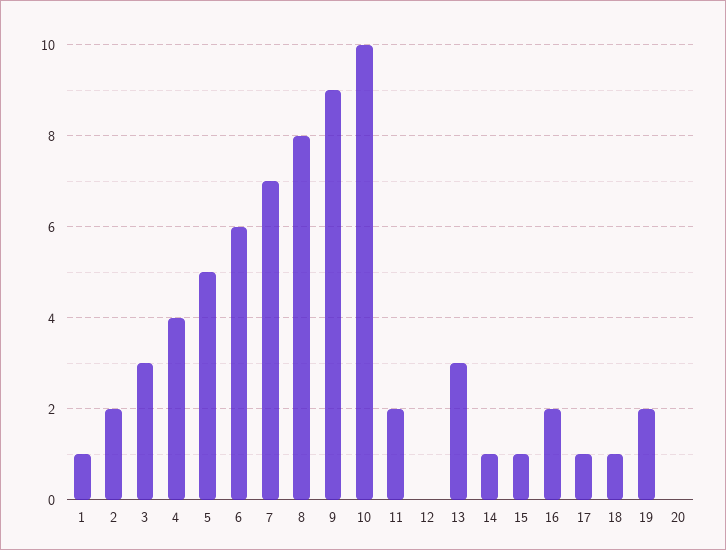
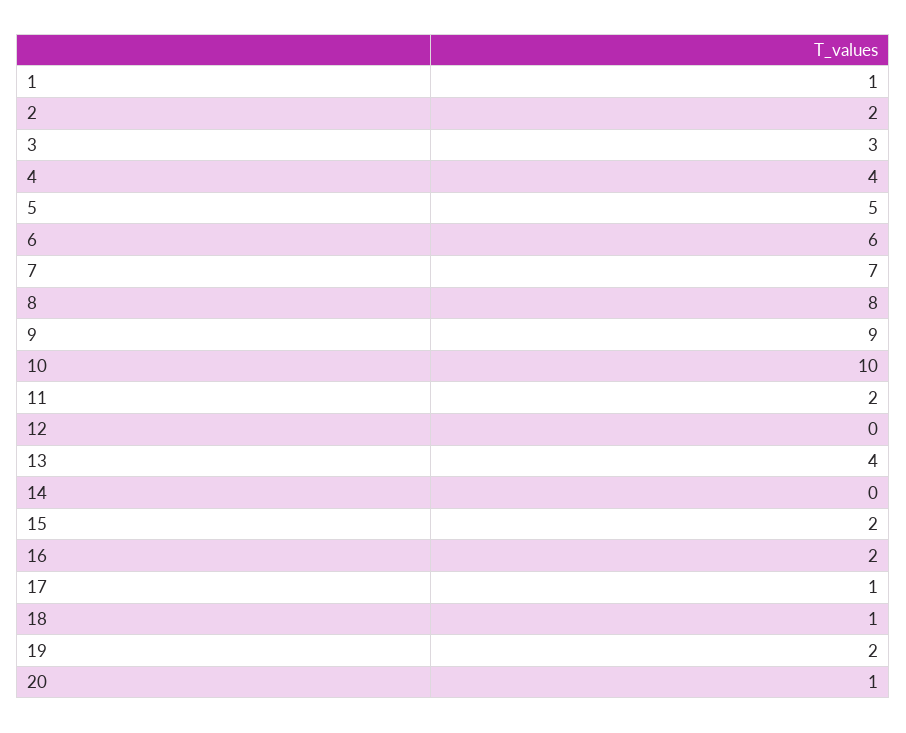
13: 3 -> 4
14: 1 -> 0
15: 1 -> 2
20: 0 -> 1

